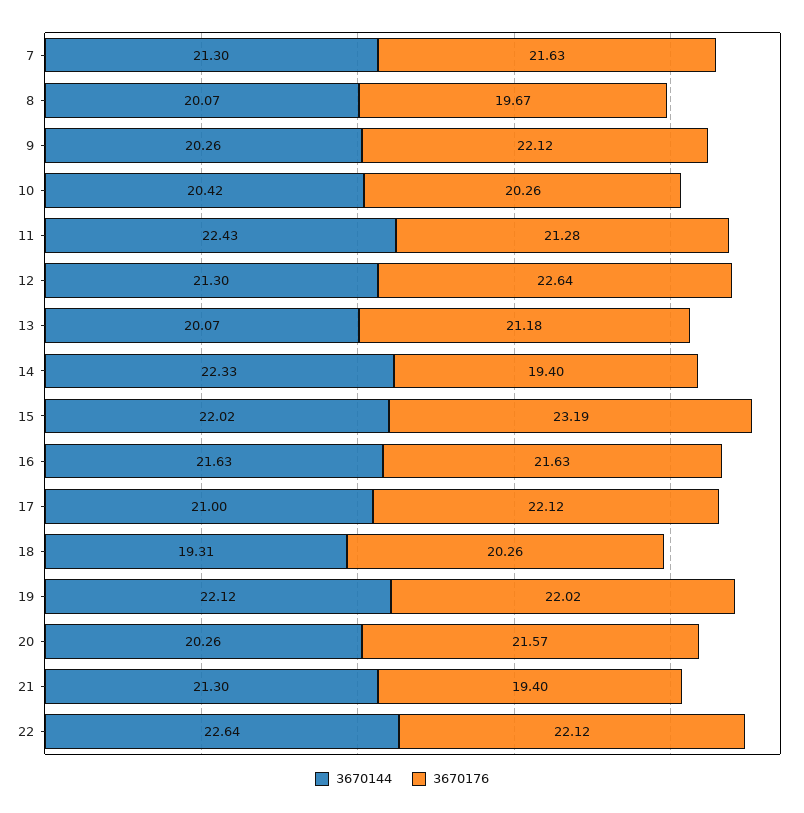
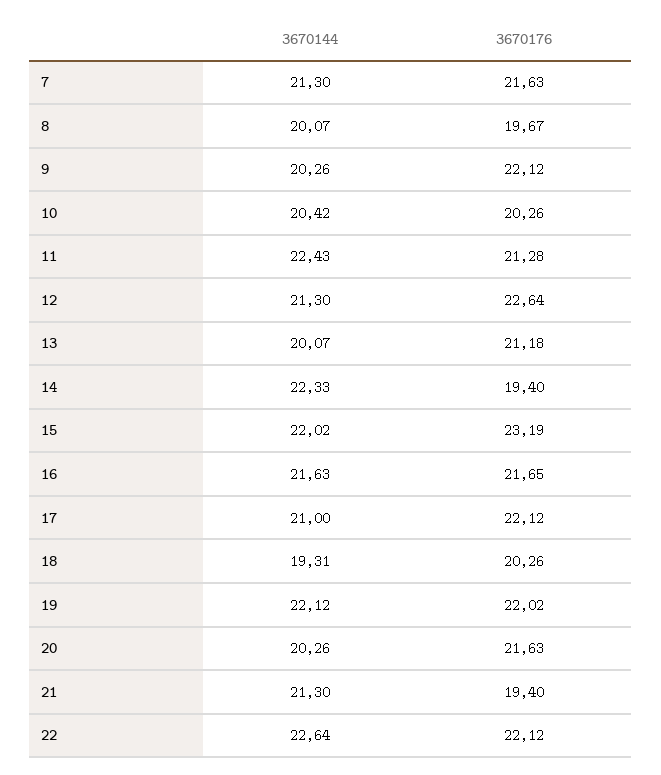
3670176, 16: 21.63 -> 21.65
3670176, 20: 21.57 -> 21.63

